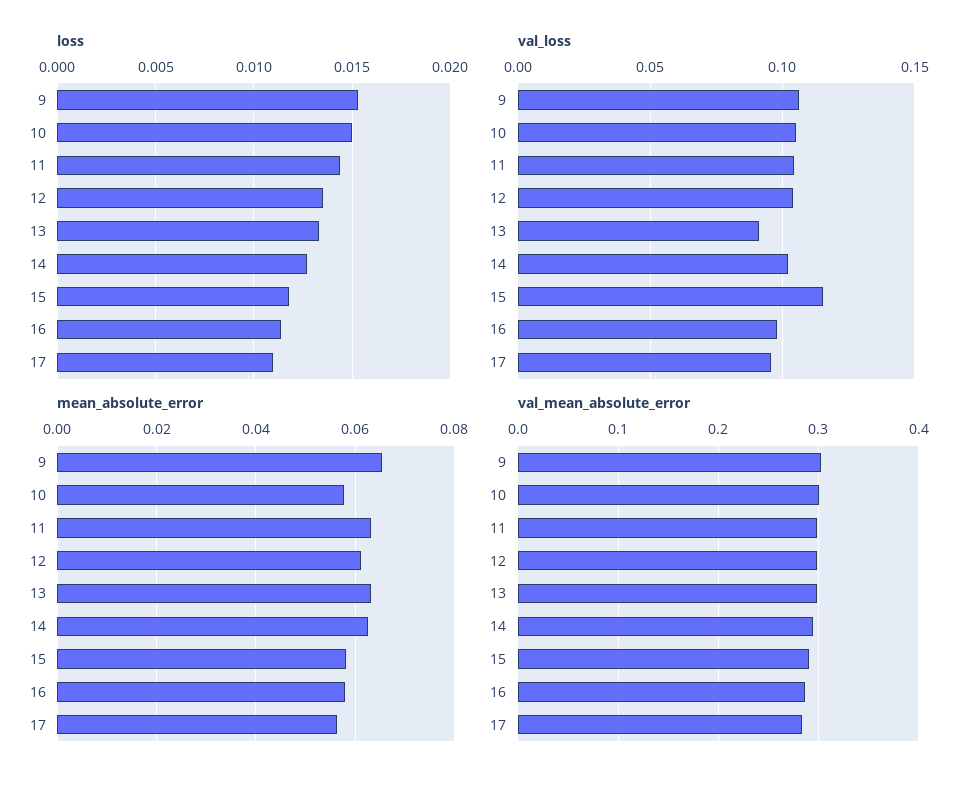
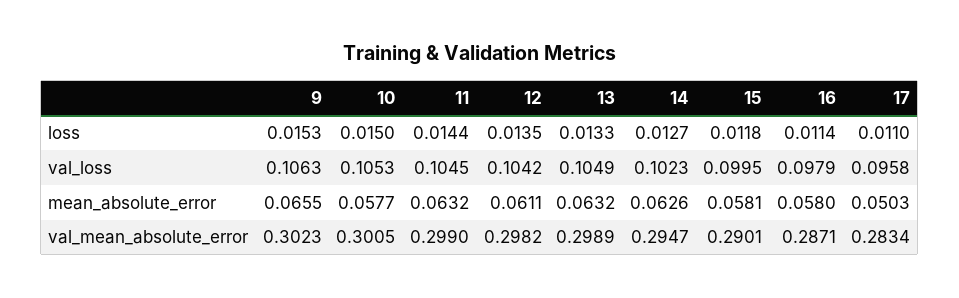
val_loss, 13: 0.09 -> 0.1049
val_loss, 15: 0.115 -> 0.0995
mean_absolute_error, 17: 0.056 -> 0.0503

